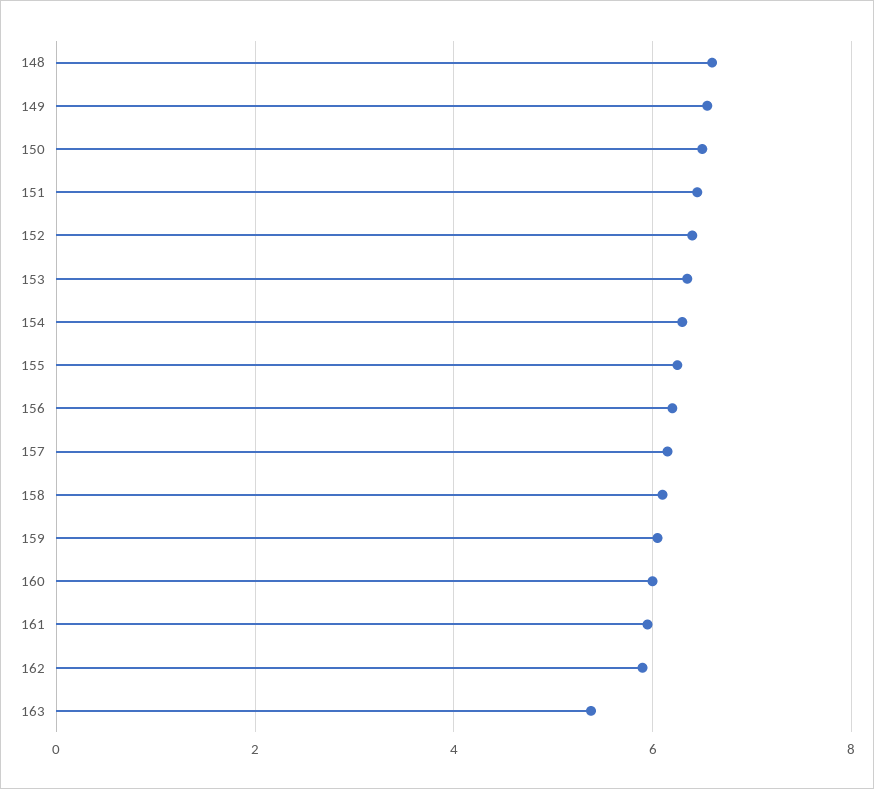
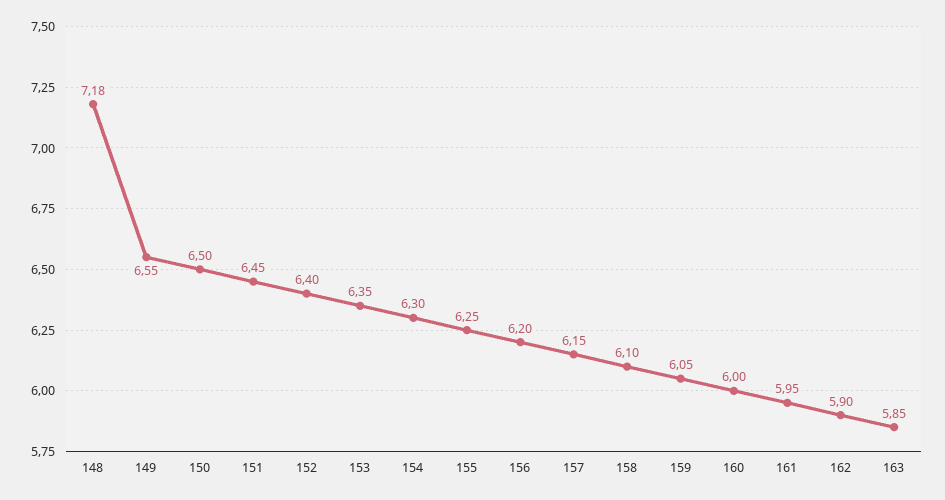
148: 6.6 -> 7.18
163: 5.4 -> 5.85

